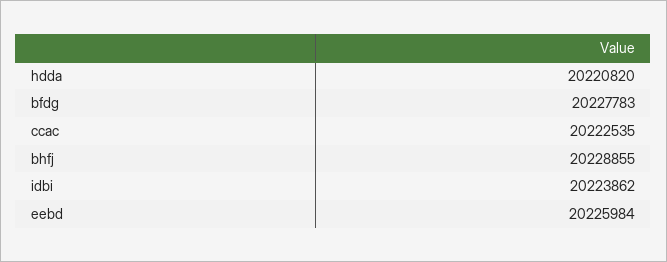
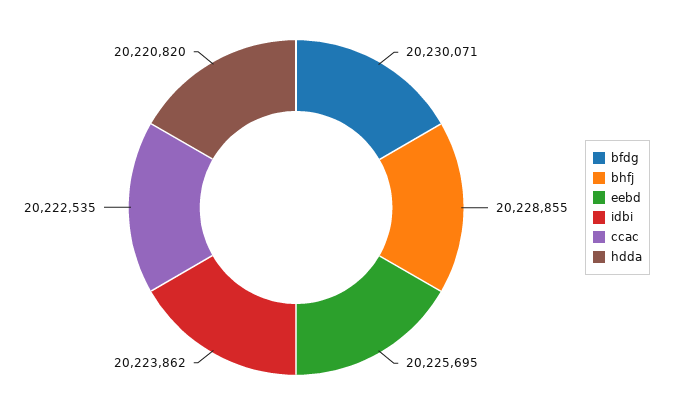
bfdg: 20227783 -> 20230071
eebd: 20225984 -> 20225695

